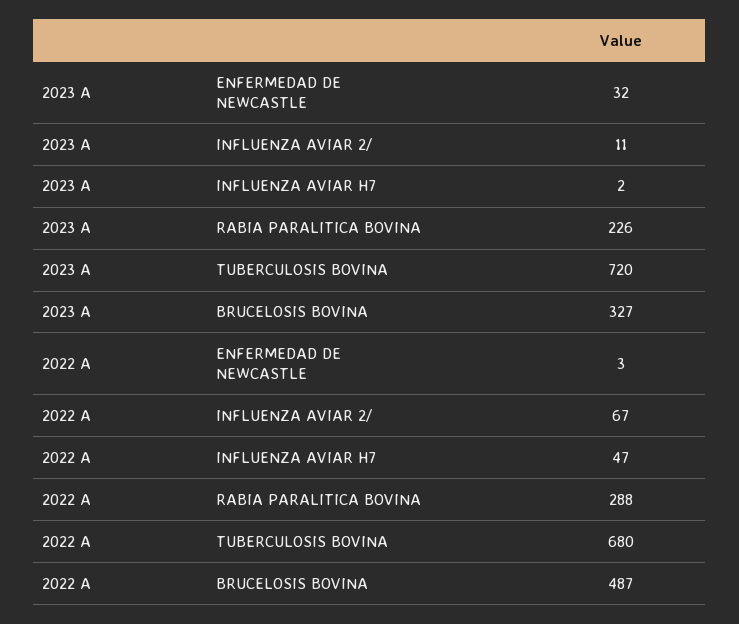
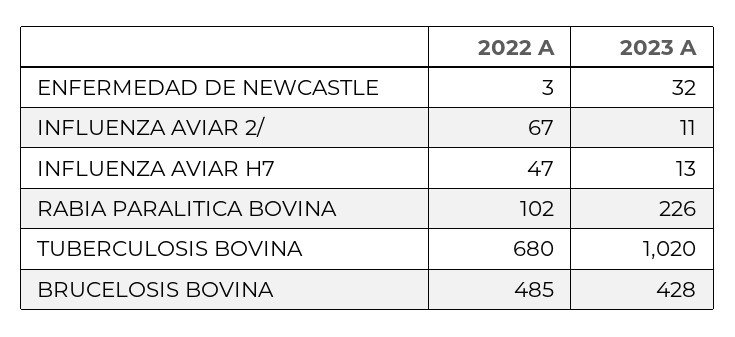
2023 A, INFLUENZA AVIAR H7: 2 -> 13
2023 A, TUBERCULOSIS BOVINA: 720 -> 1020
2023 A, BRUCELOSIS BOVINA: 327 -> 428
2022 A, RABIA PARALITICA BOVINA: 288 -> 102
2022 A, BRUCELOSIS BOVINA: 487 -> 485

